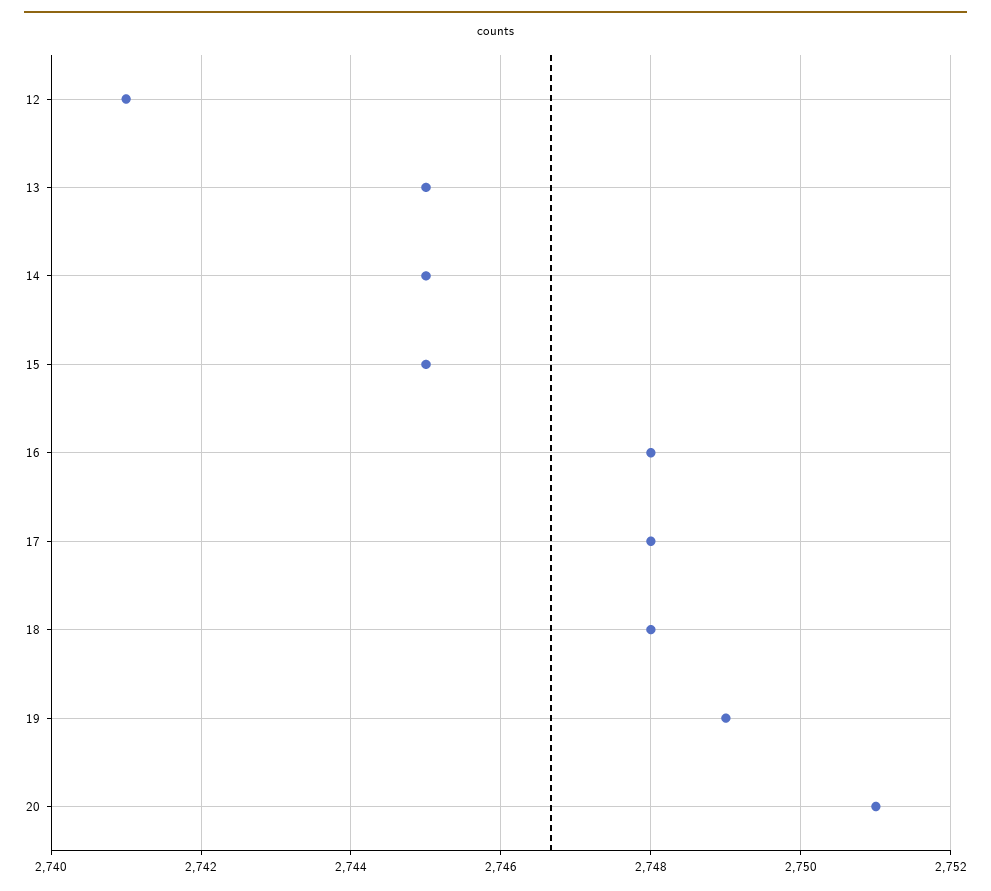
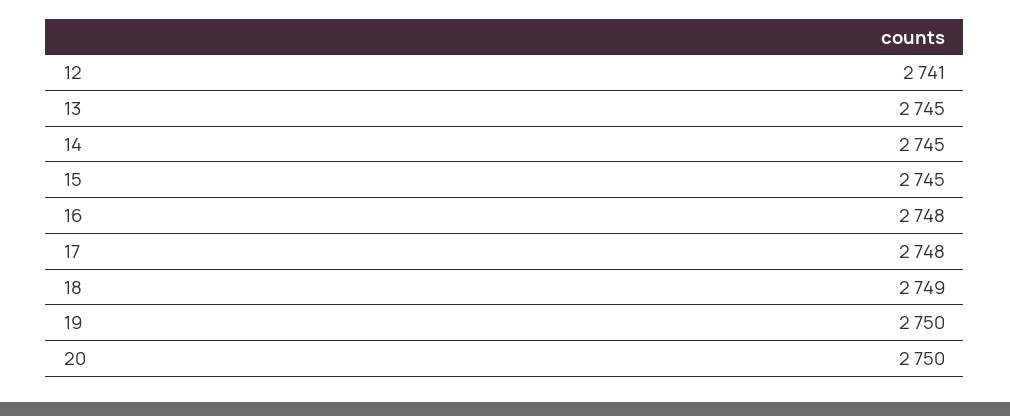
18: 2748 -> 2749
19: 2749 -> 2750
20: 2751 -> 2750

